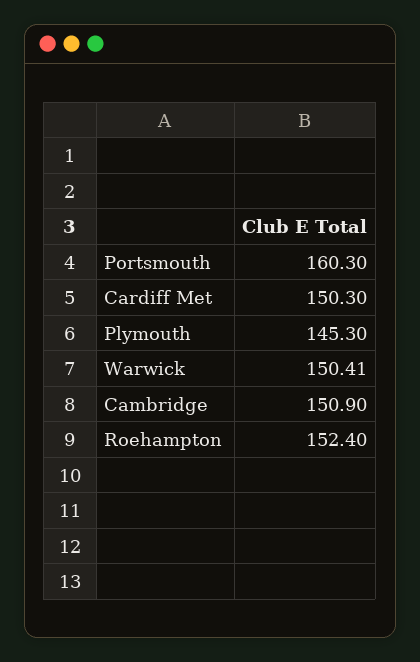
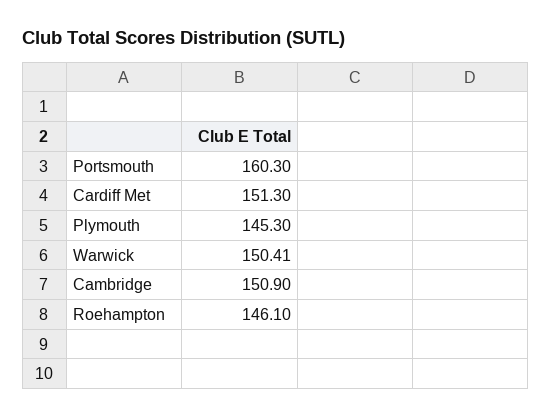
Cardiff Met: 150.3 -> 151.3
Roehampton: 152.4 -> 146.1

